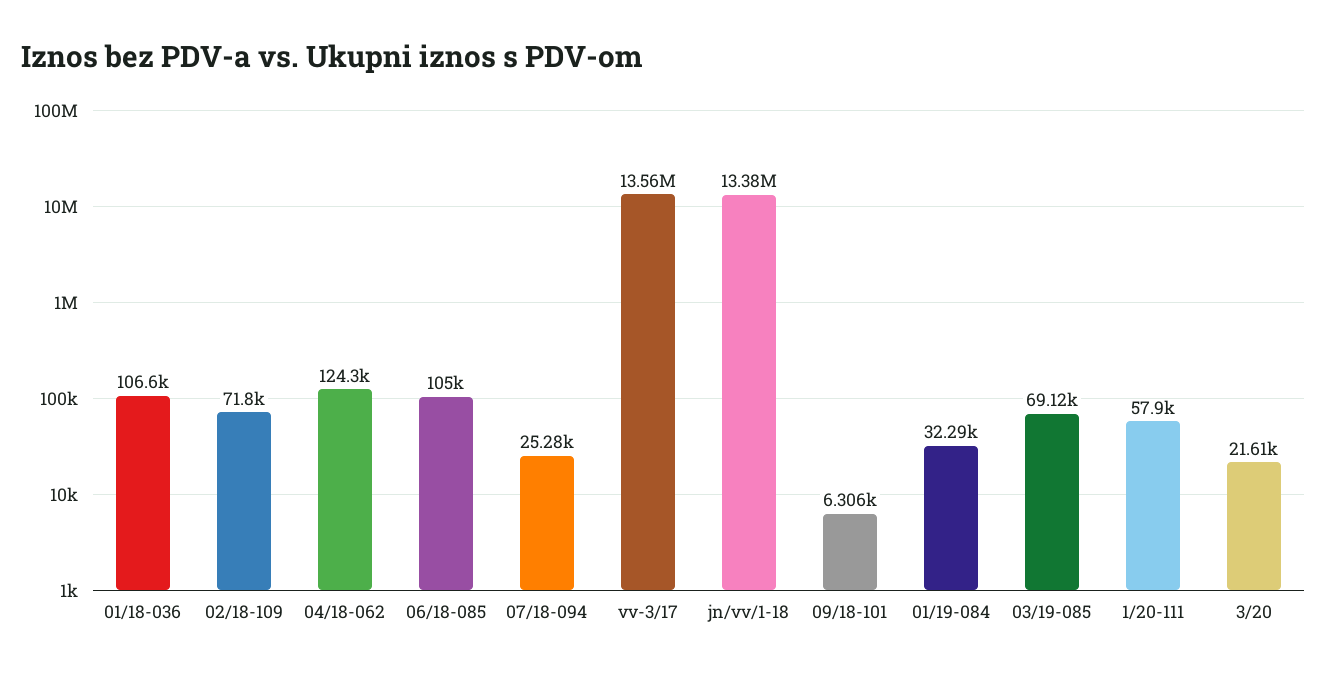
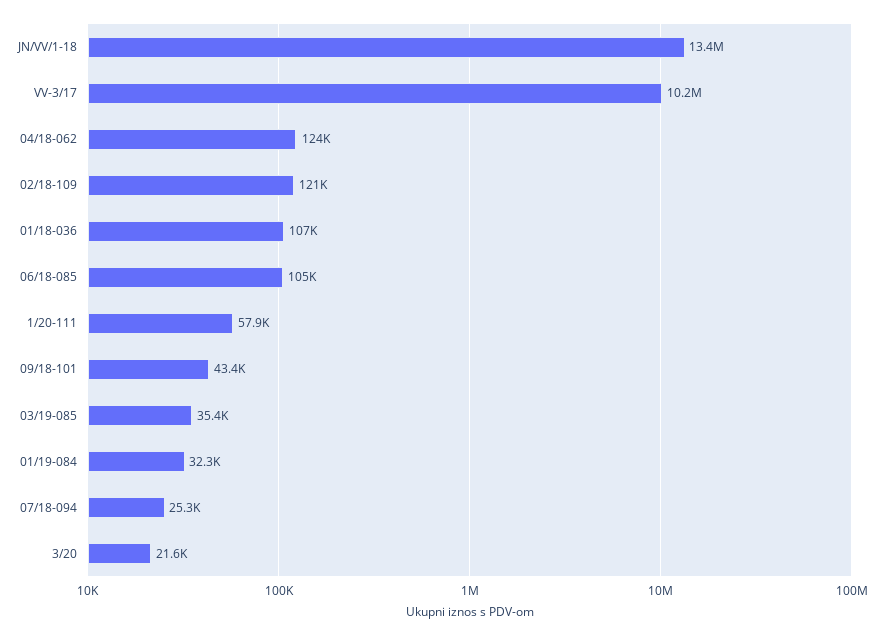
02/18-109: 71800 -> 121000
vv-3/17: 13560000 -> 10200000
09/18-101: 6306 -> 43400
03/19-085: 69120 -> 35400

